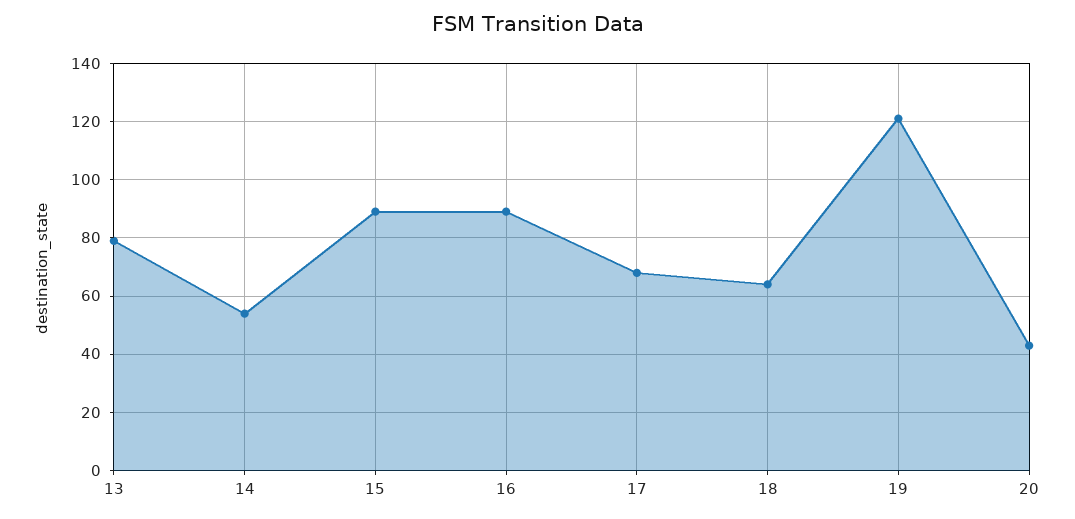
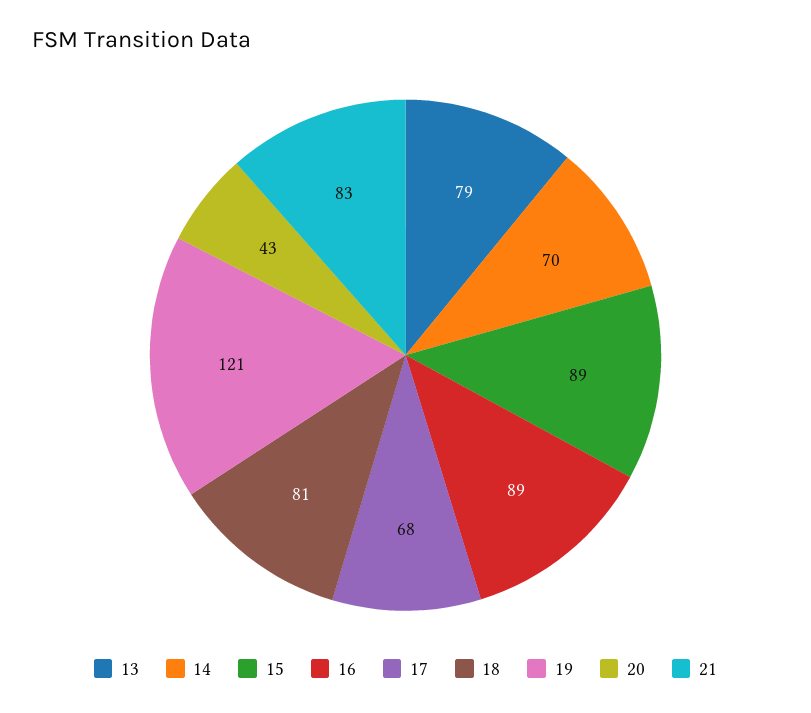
14: 55 -> 70
18: 65 -> 81
21: none -> 83

